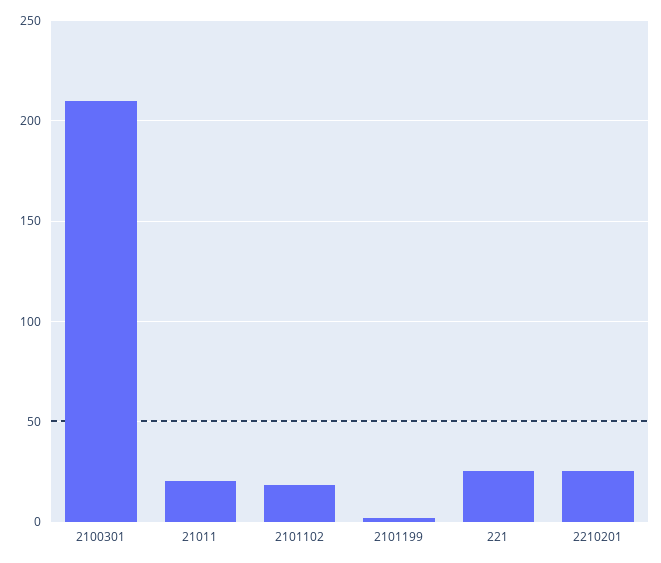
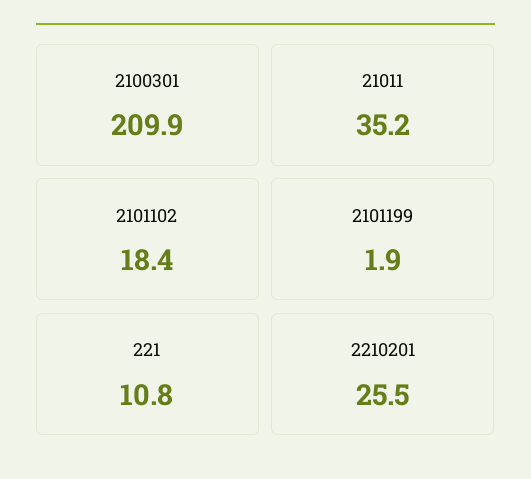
21011: 20 -> 35.2
221: 25 -> 10.8

